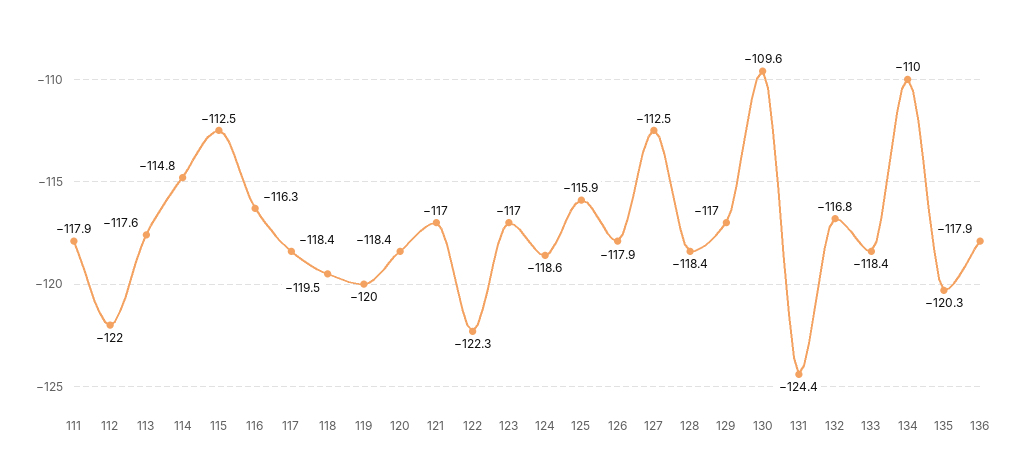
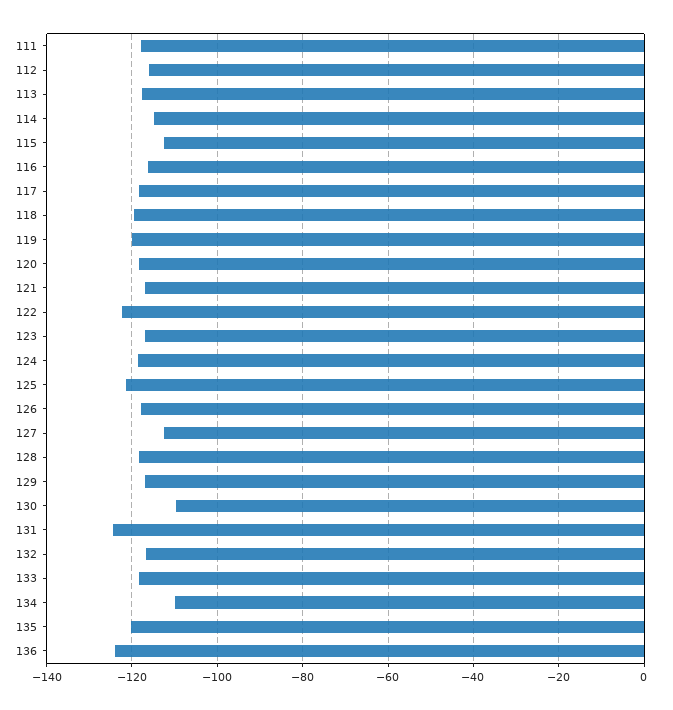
112: -122 -> -116
125: -115.9 -> -122
136: -117.9 -> -124

